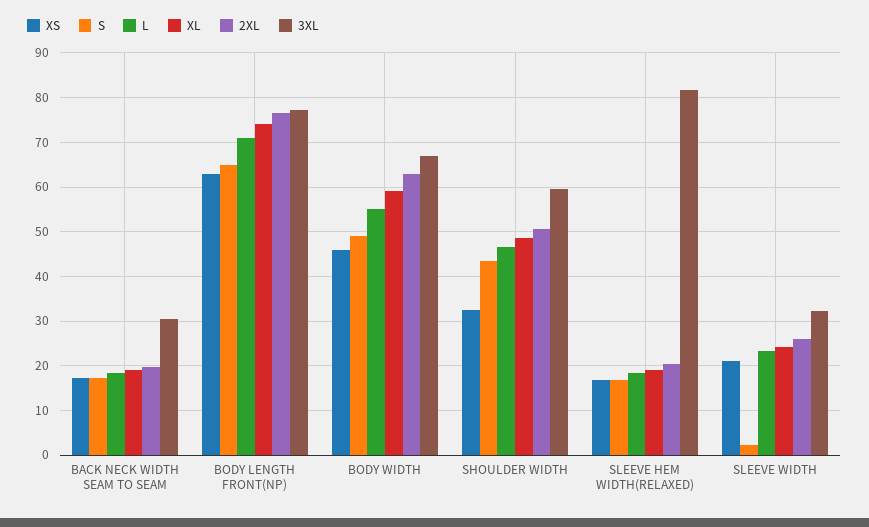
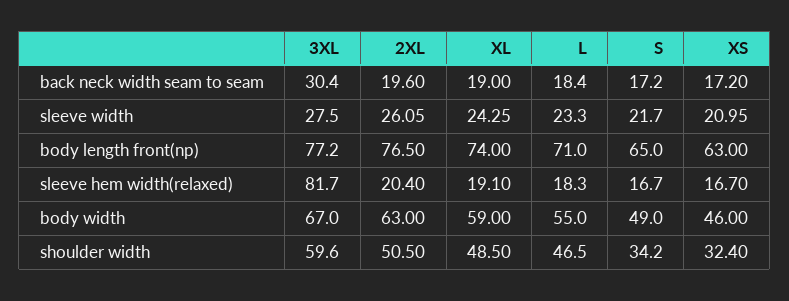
S, SHOULDER WIDTH: 44 -> 34.2
S, SLEEVE WIDTH: 2 -> 21.7
3XL, SLEEVE WIDTH: 32 -> 27.5

